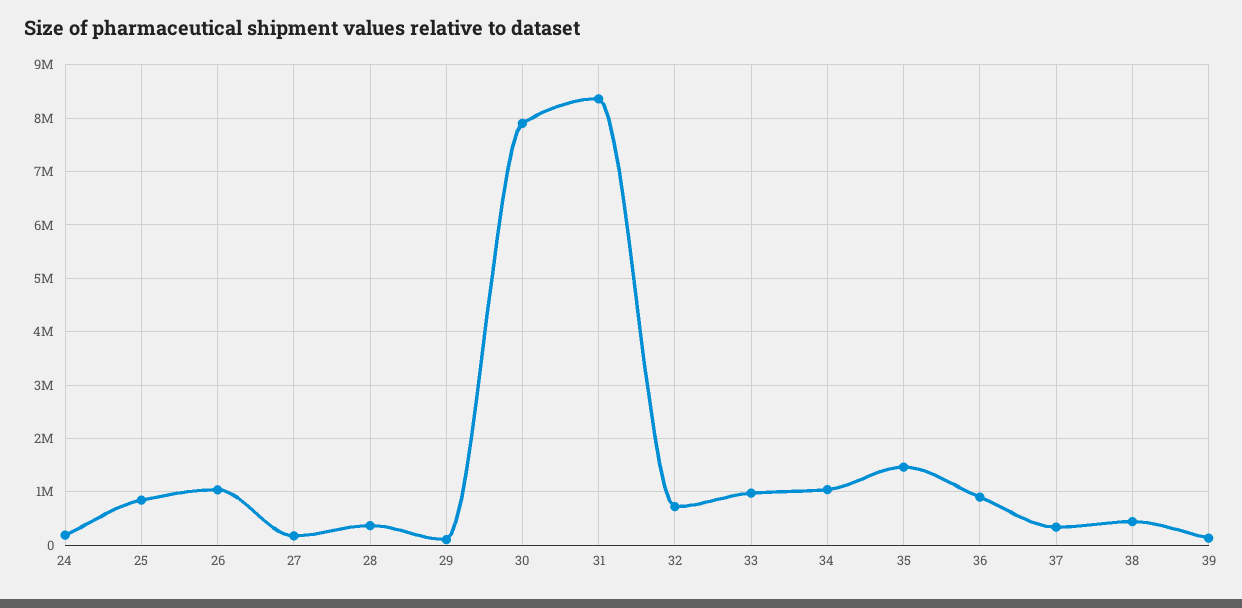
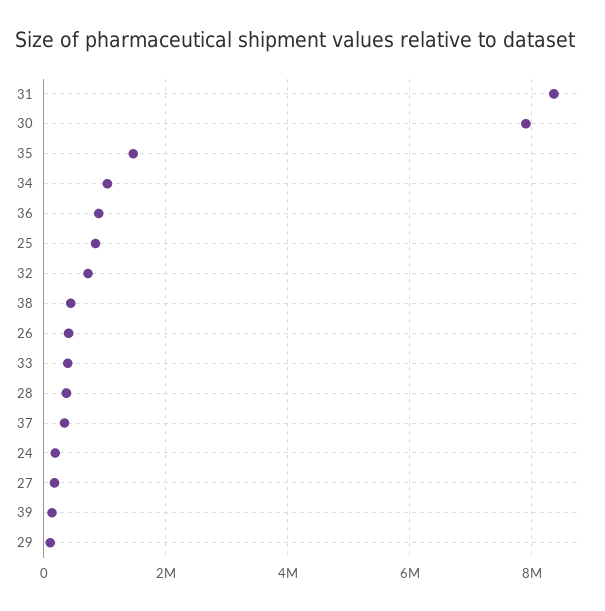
26: 1000000 -> 400000
33: 1000000 -> 400000

